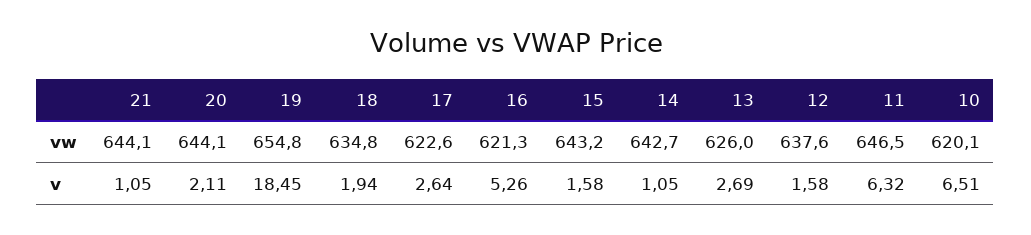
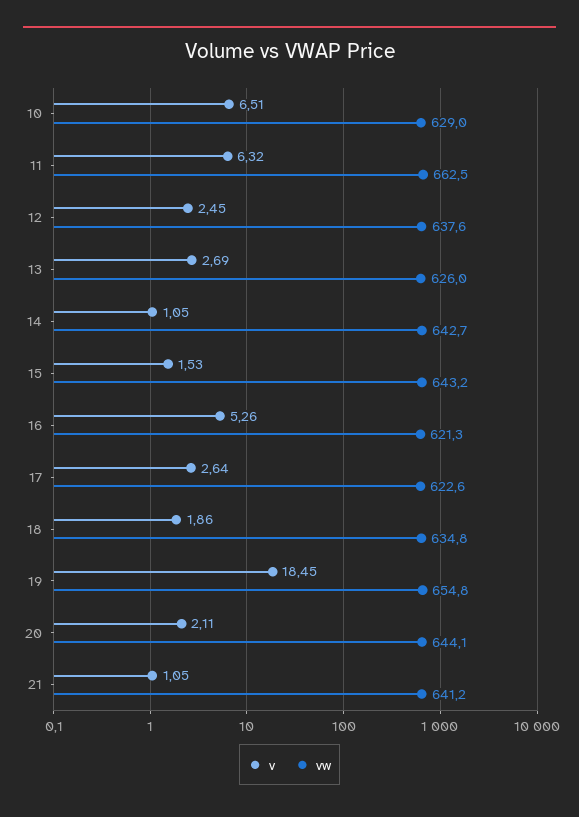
vw, 21: 644.1 -> 641.2
vw, 11: 646.5 -> 662.5
vw, 10: 620.1 -> 629
v, 18: 1.94 -> 1.86
v, 15: 1.58 -> 1.53
v, 12: 1.58 -> 2.45

